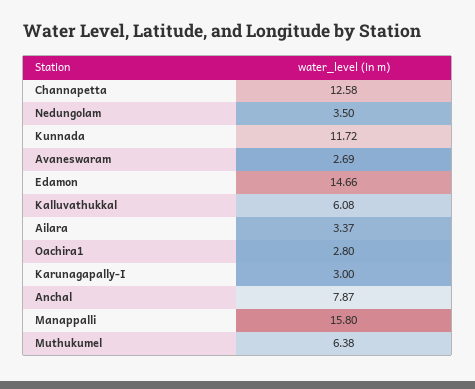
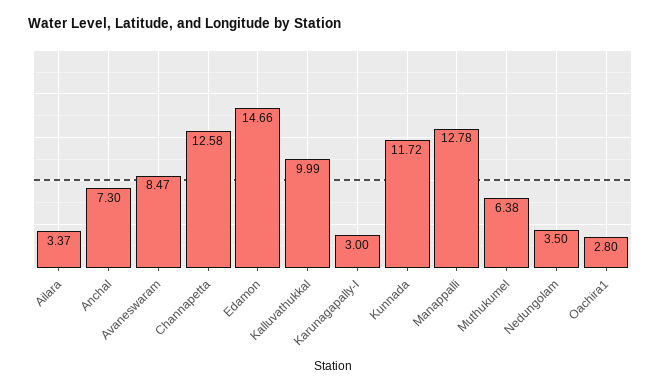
Avaneswaram: 2.69 -> 8.47
Kalluvathukkal: 6.08 -> 9.99
Anchal: 7.87 -> 7.3
Manappalli: 15.8 -> 12.78

